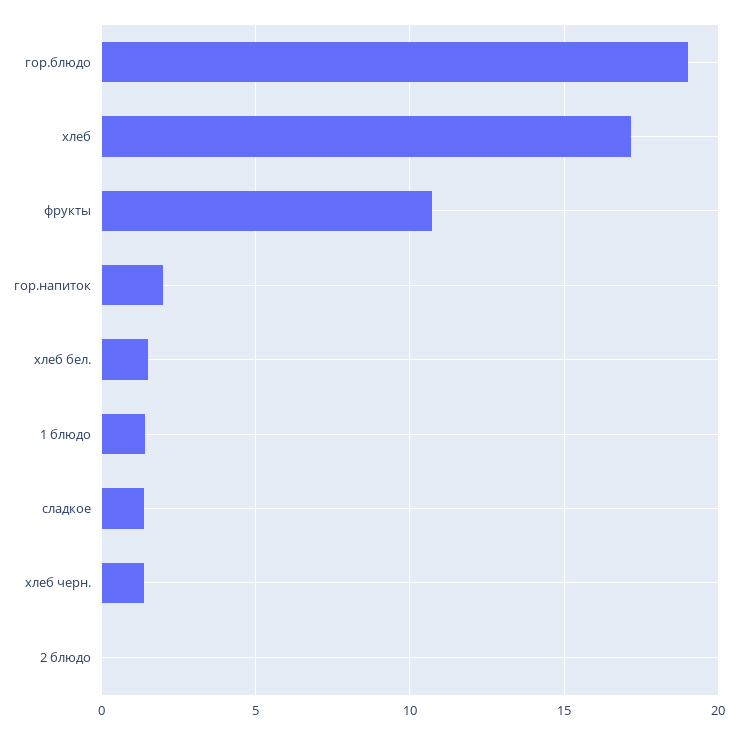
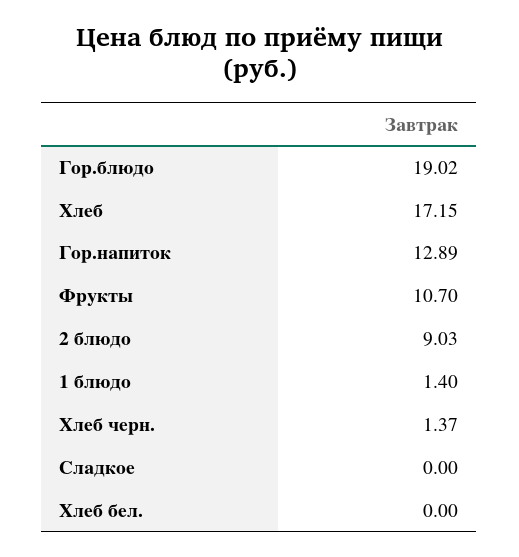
гор.напиток: 2 -> 12.89
хлеб бел.: 1.5 -> 0
сладкое: 1.5 -> 0
2 блюдо: 0 -> 9.03

